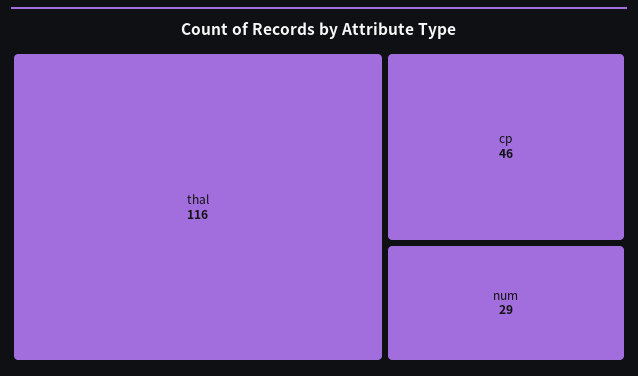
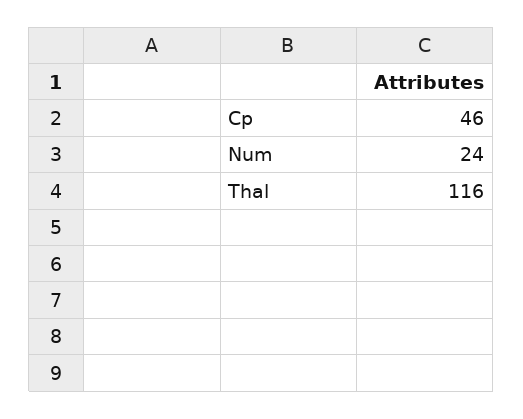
num: 29 -> 24

